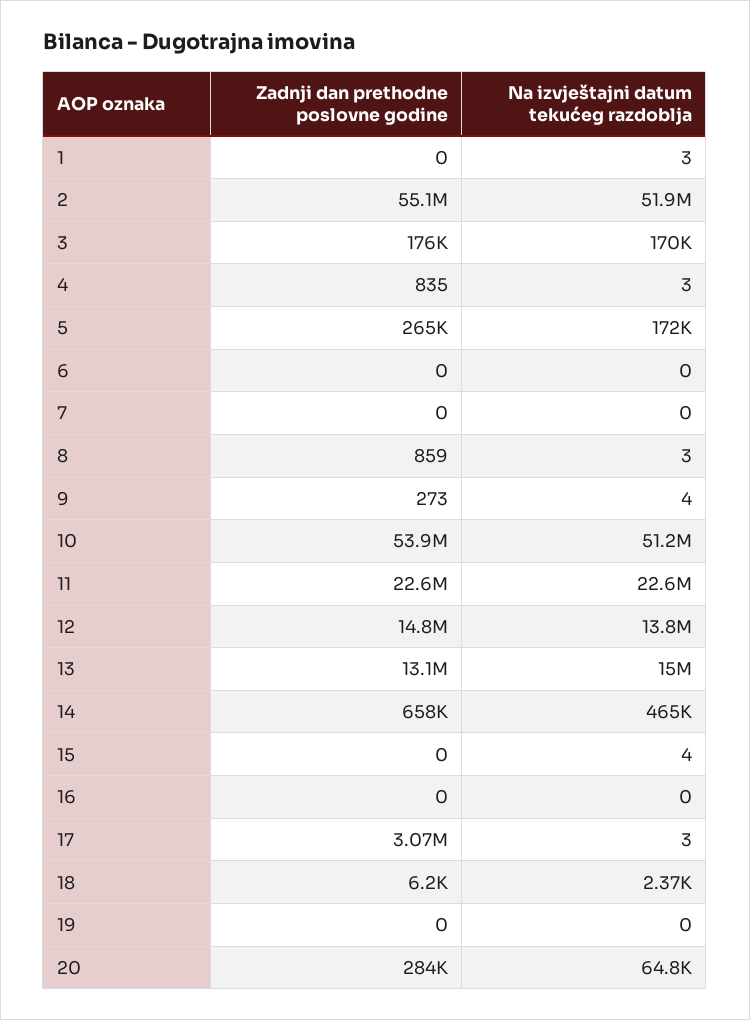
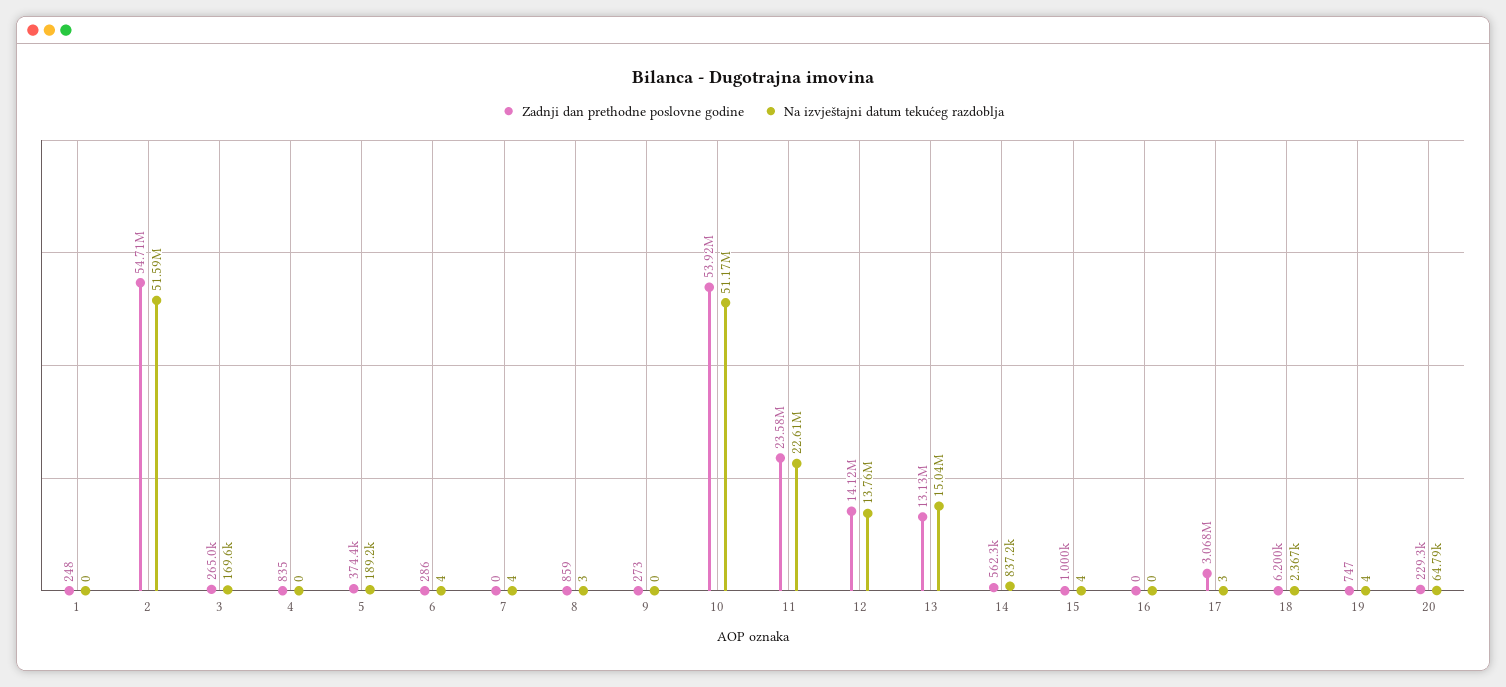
Zadnji dan prethodne poslovne godine, 1: 0 -> 248
Na izvještajni datum tekućeg razdoblja, 1: 3 -> 0
Zadnji dan prethodne poslovne godine, 2: 55100000 -> 54710000
Na izvještajni datum tekućeg razdoblja, 2: 51900000 -> 51590000
Zadnji dan prethodne poslovne godine, 3: 176000 -> 265000
Na izvještajni datum tekućeg razdoblja, 4: 3 -> 0
Zadnji dan prethodne poslovne godine, 5: 265000 -> 374400
Na izvještajni datum tekućeg razdoblja, 5: 172000 -> 189200
Zadnji dan prethodne poslovne godine, 6: 0 -> 286
Na izvještajni datum tekućeg razdoblja, 6: 0 -> 4
Na izvještajni datum tekućeg razdoblja, 7: 0 -> 4
Na izvještajni datum tekućeg razdoblja, 9: 4 -> 0
Zadnji dan prethodne poslovne godine, 11: 22600000 -> 23580000
Zadnji dan prethodne poslovne godine, 12: 14800000 -> 14120000
Zadnji dan prethodne poslovne godine, 14: 658000 -> 562300
Na izvještajni datum tekućeg razdoblja, 14: 465000 -> 837200
Zadnji dan prethodne poslovne godine, 15: 0 -> 1000
Zadnji dan prethodne poslovne godine, 19: 0 -> 747
Na izvještajni datum tekućeg razdoblja, 19: 0 -> 4
Zadnji dan prethodne poslovne godine, 20: 284000 -> 229300

